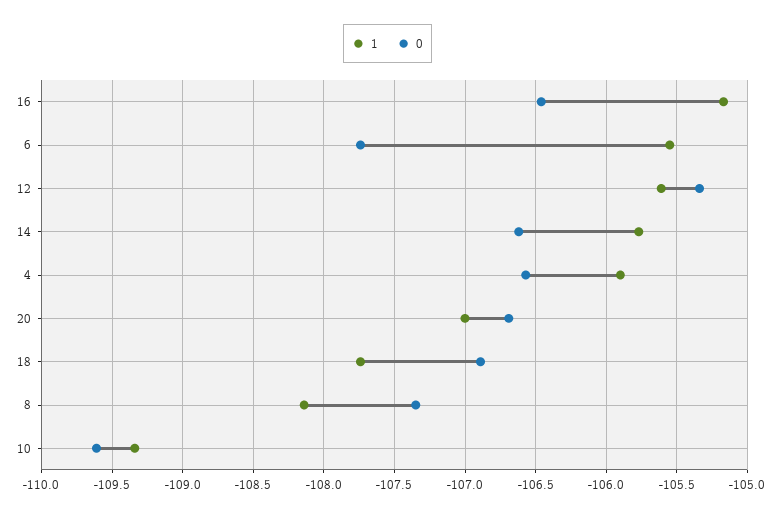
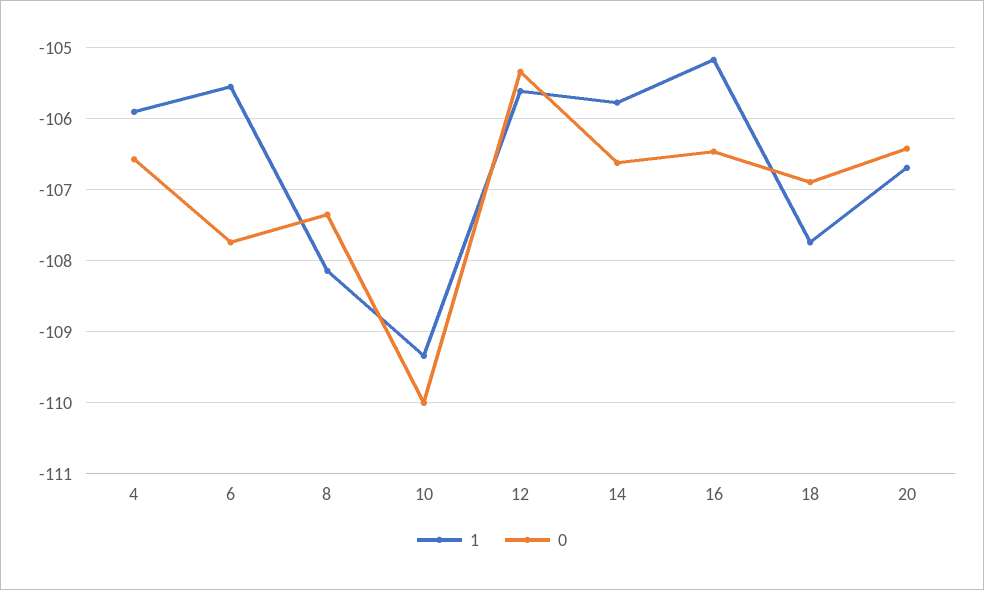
1, 20: -107 -> -106.7
0, 20: -106.7 -> -106.4
0, 10: -109.6 -> -110

